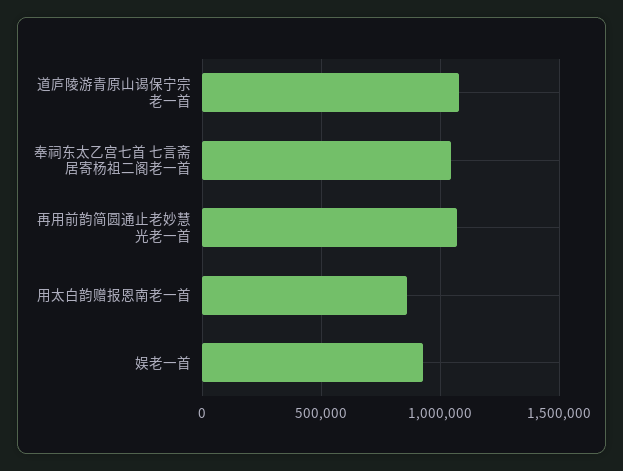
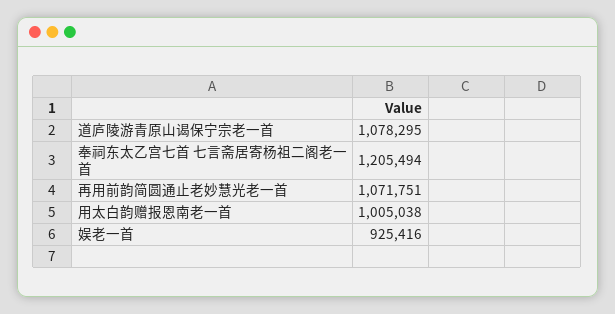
奉祠东太乙宫七首 七言斋居寄杨祖二阁老一首: 1050000 -> 1205494
用太白韵赠报恩南老一首: 850000 -> 1005038

